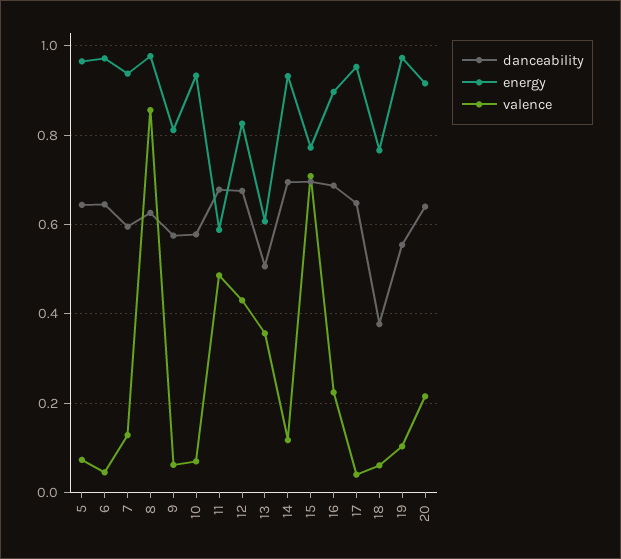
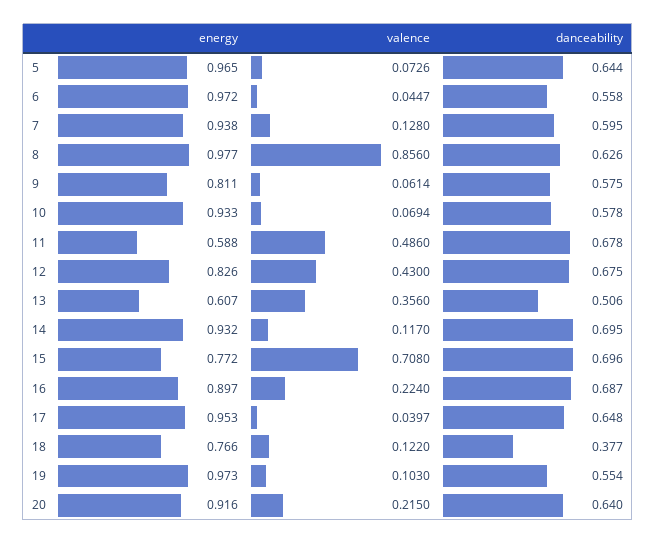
danceability, 6: 0.64 -> 0.558
valence, 18: 0.06 -> 0.122

